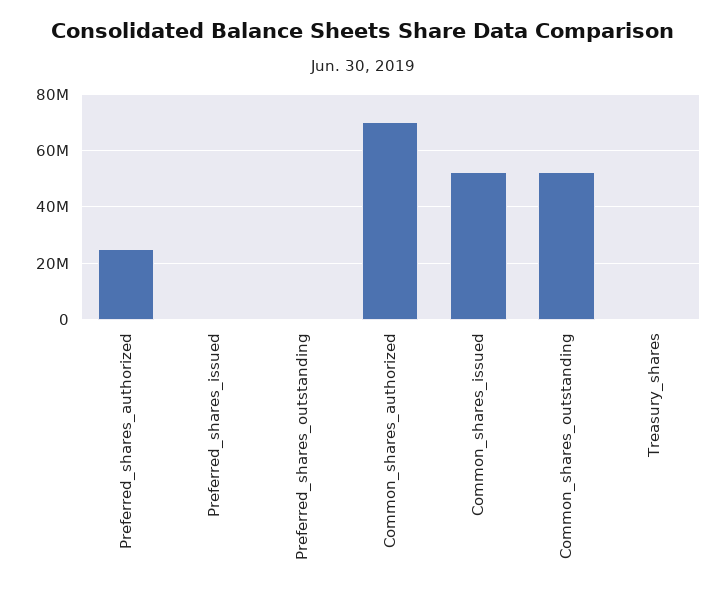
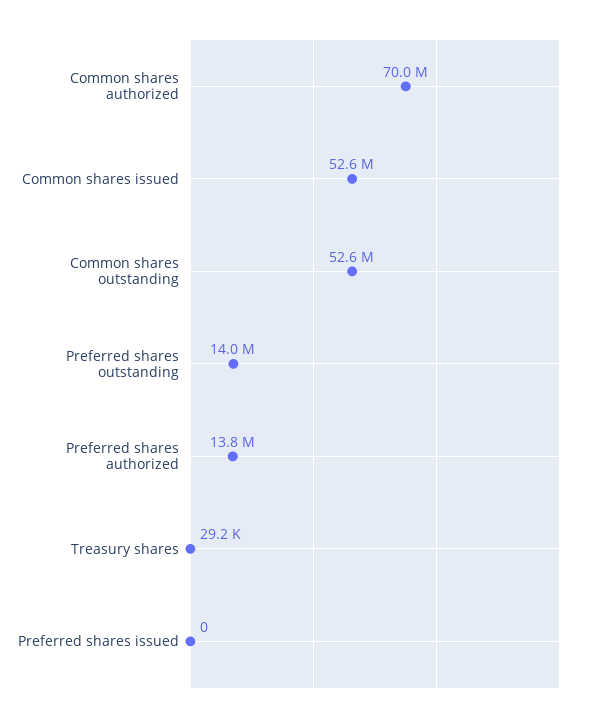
Preferred_shares_authorized: 25000000 -> 13800000
Preferred_shares_outstanding: 0 -> 14000000

